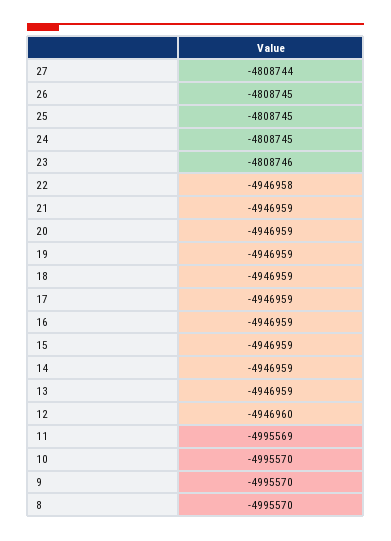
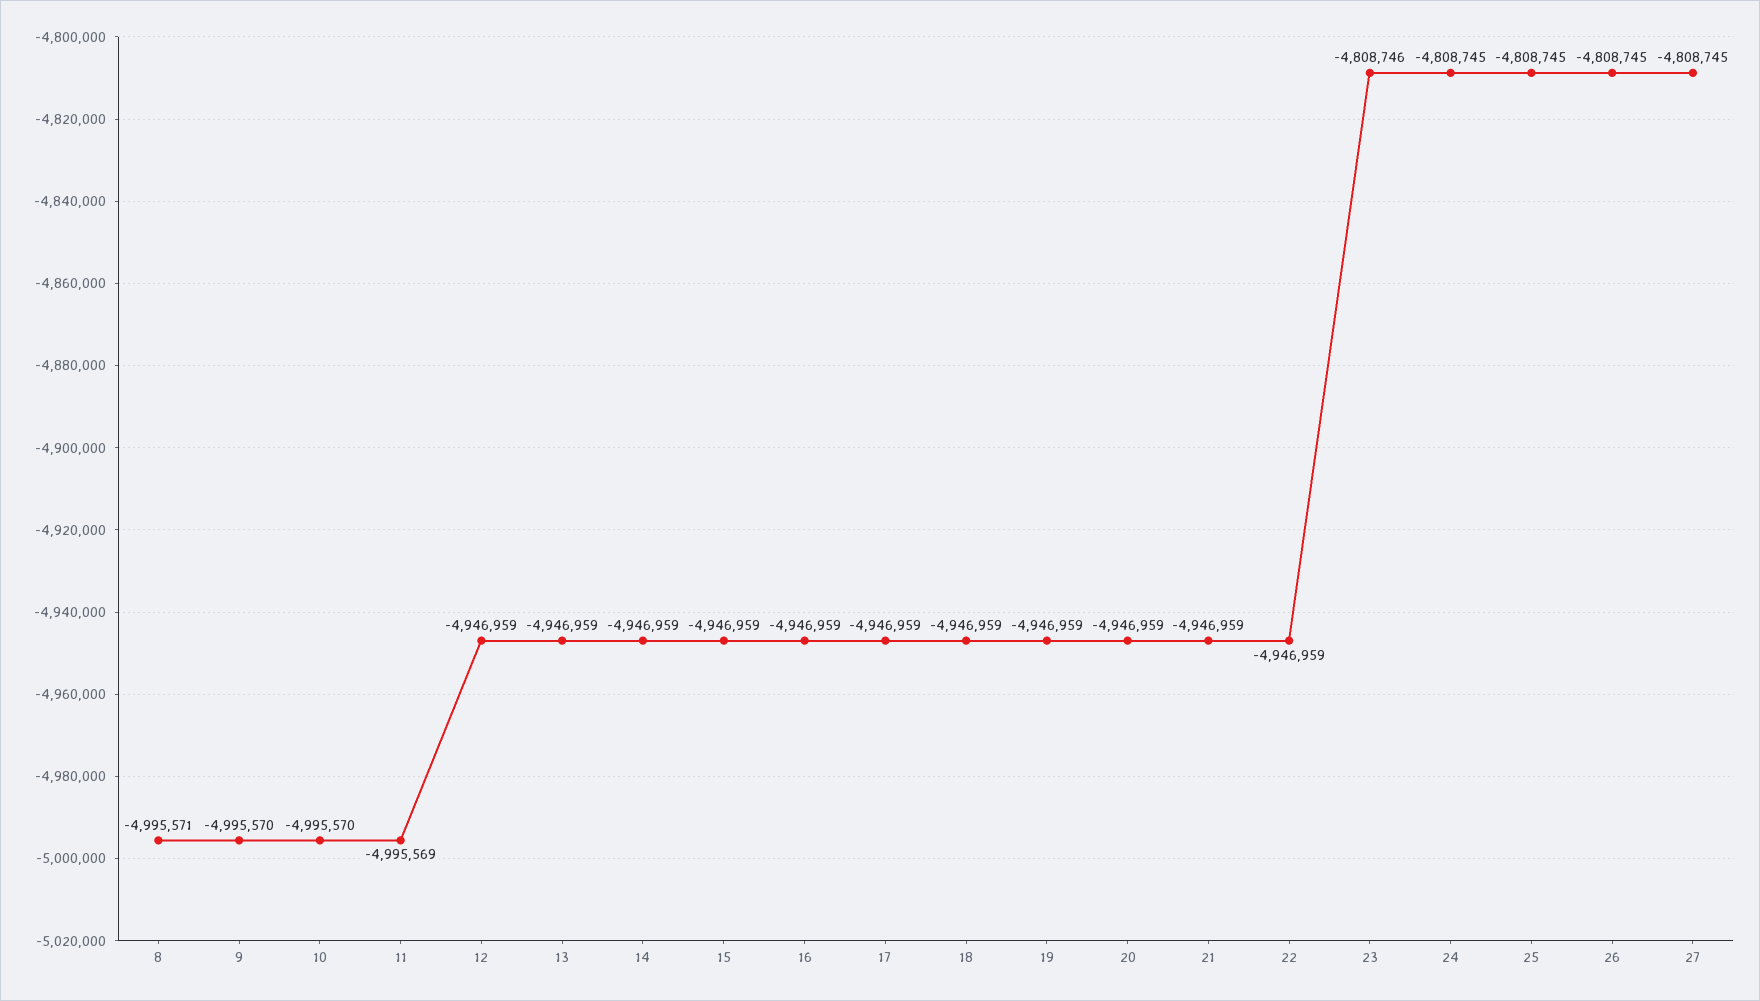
27: -4808744 -> -4808745
22: -4946958 -> -4946959
12: -4946960 -> -4946959
8: -4995570 -> -4995571

